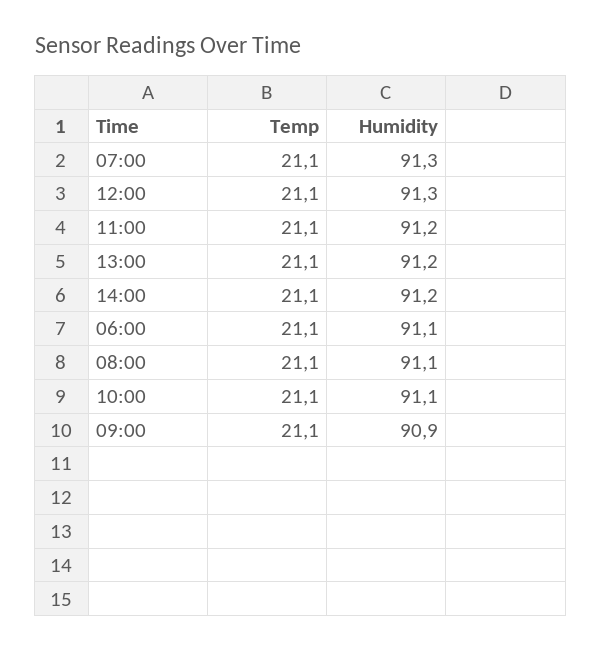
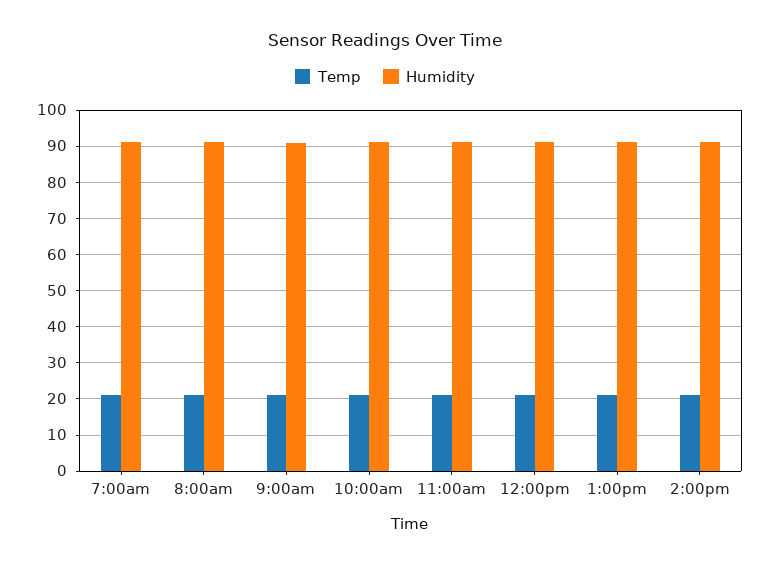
Temp, 06:00: 21.1 -> none
Humidity, 06:00: 91.1 -> none

